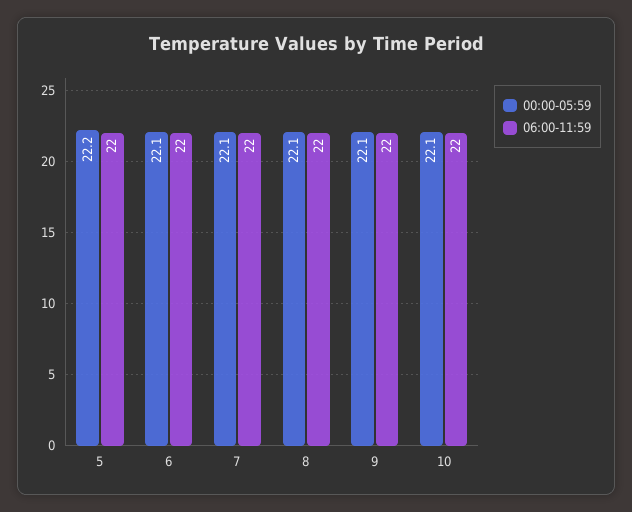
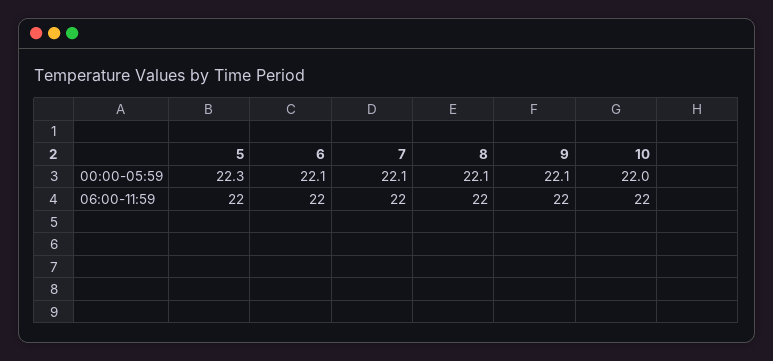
00:00-05:59, 5: 22.2 -> 22.3
00:00-05:59, 10: 22.1 -> 22

